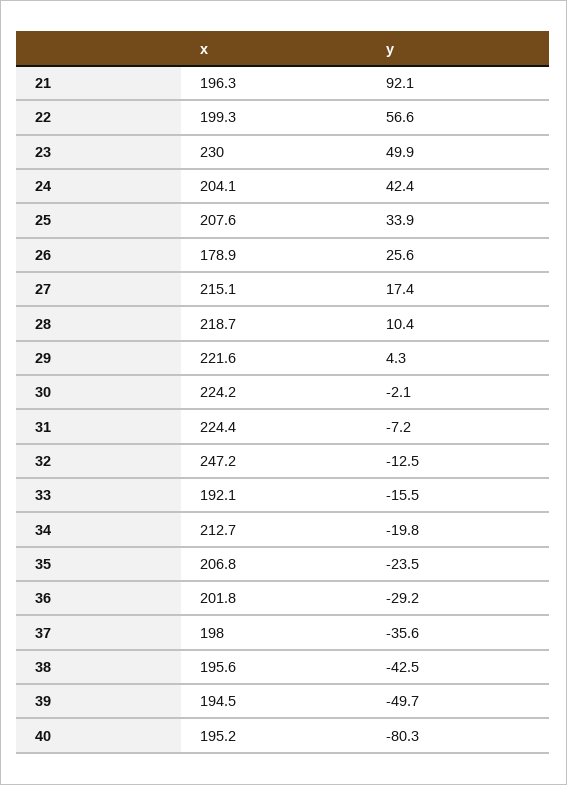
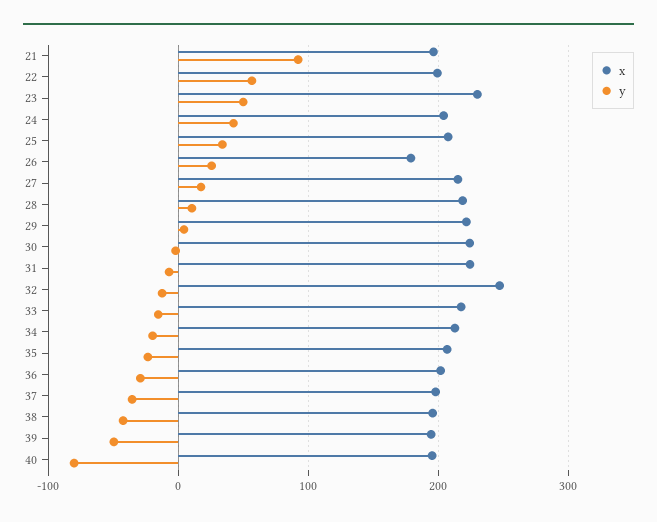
x, 33: 192.1 -> 220

